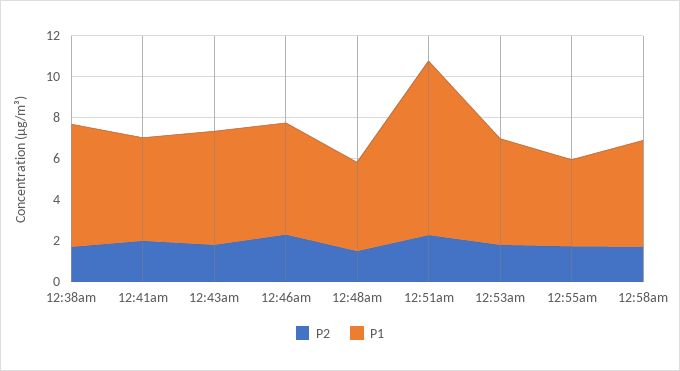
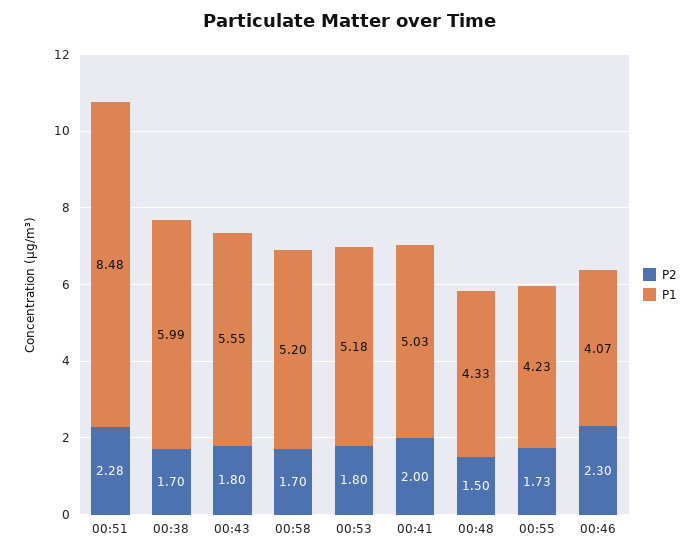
P1, 12:46am: 5.5 -> 4.07

